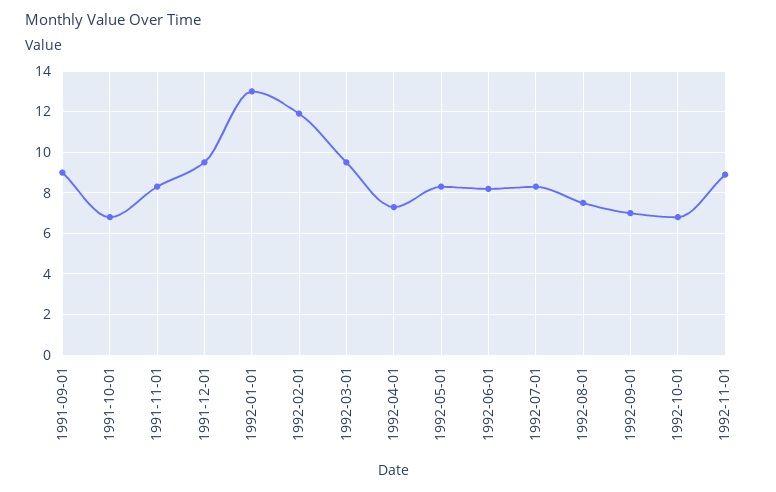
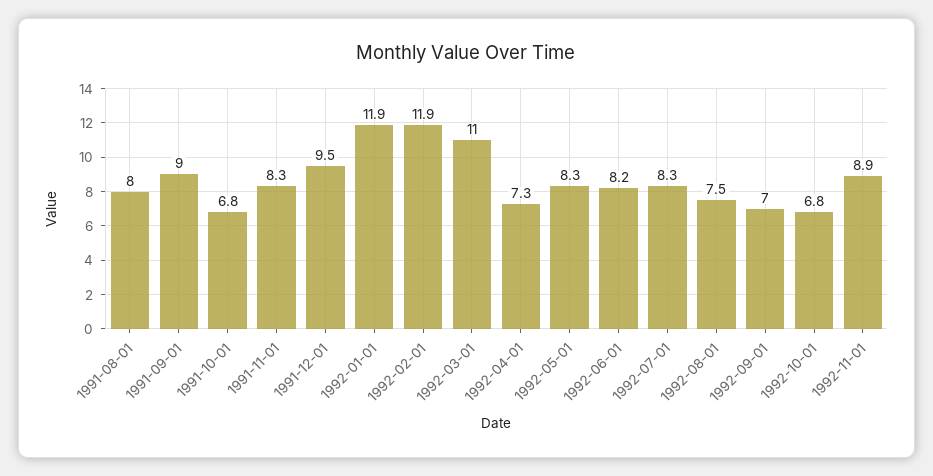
1992-01-01: 13 -> 11.9
1992-03-01: 9.5 -> 11
1991-08-01: none -> 8

